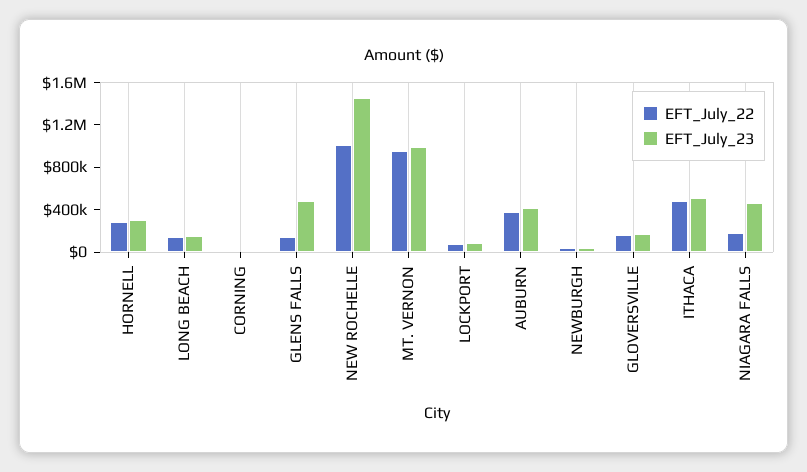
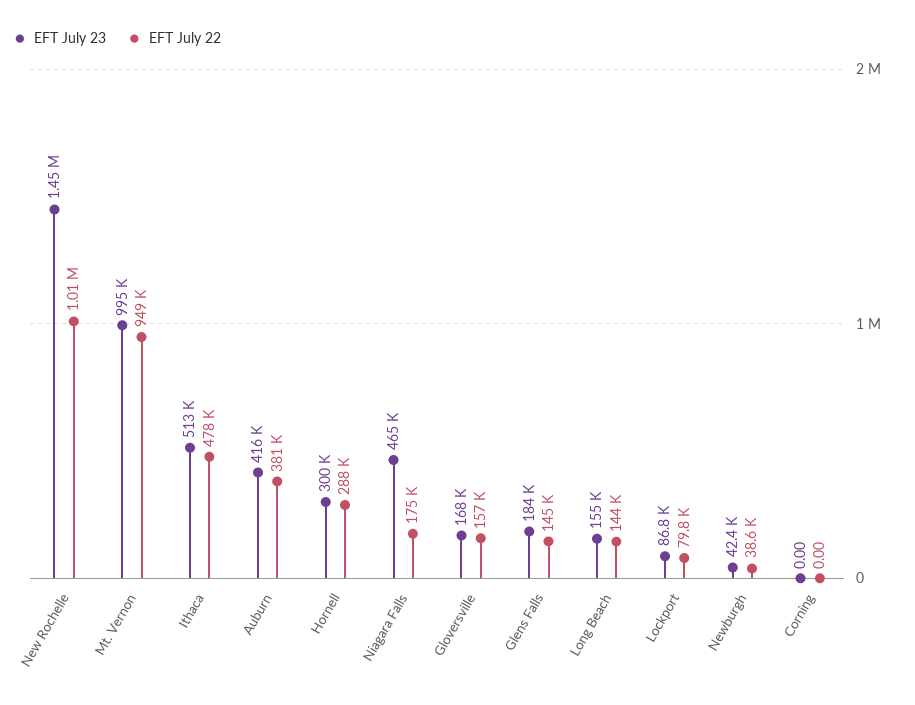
EFT_July_23, GLENS FALLS: 500000 -> 184000

